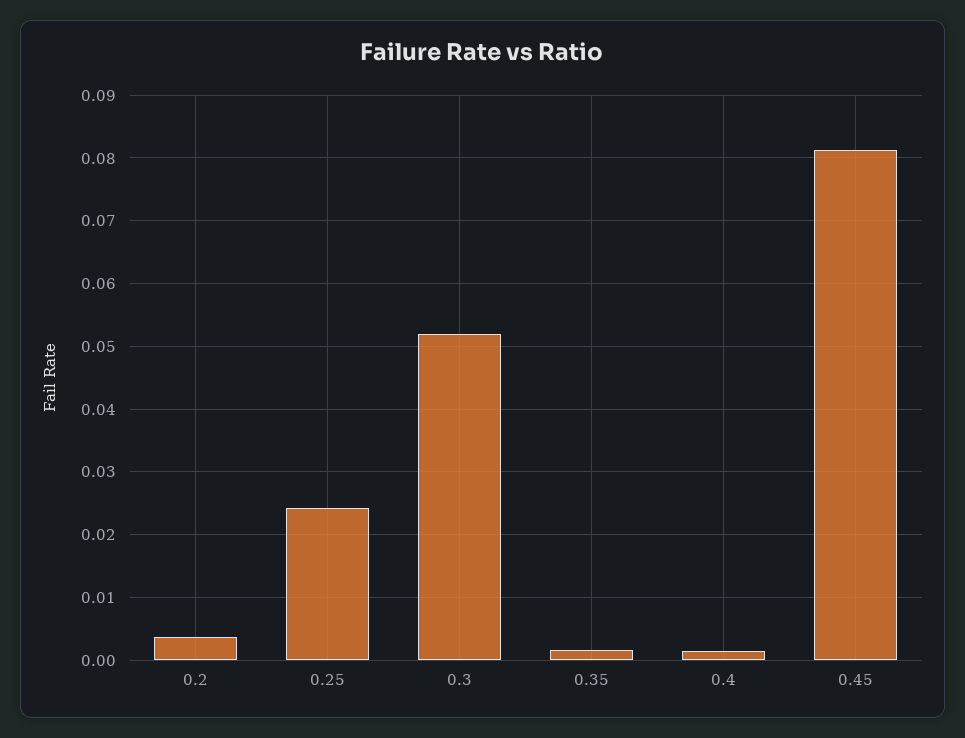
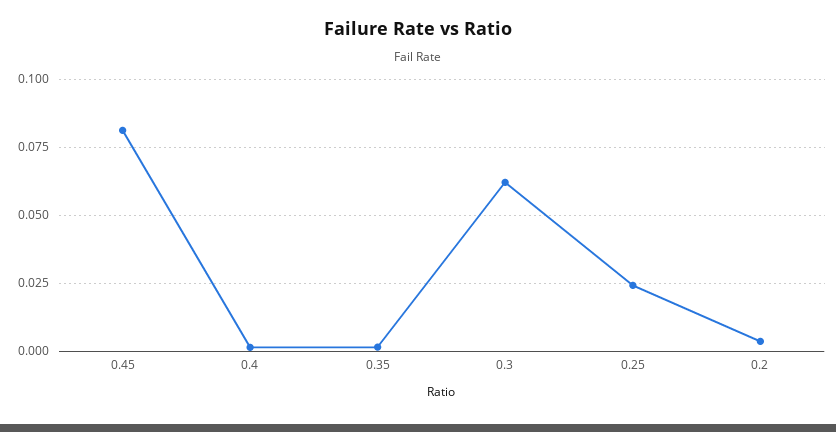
0.3: 0.052 -> 0.0625

